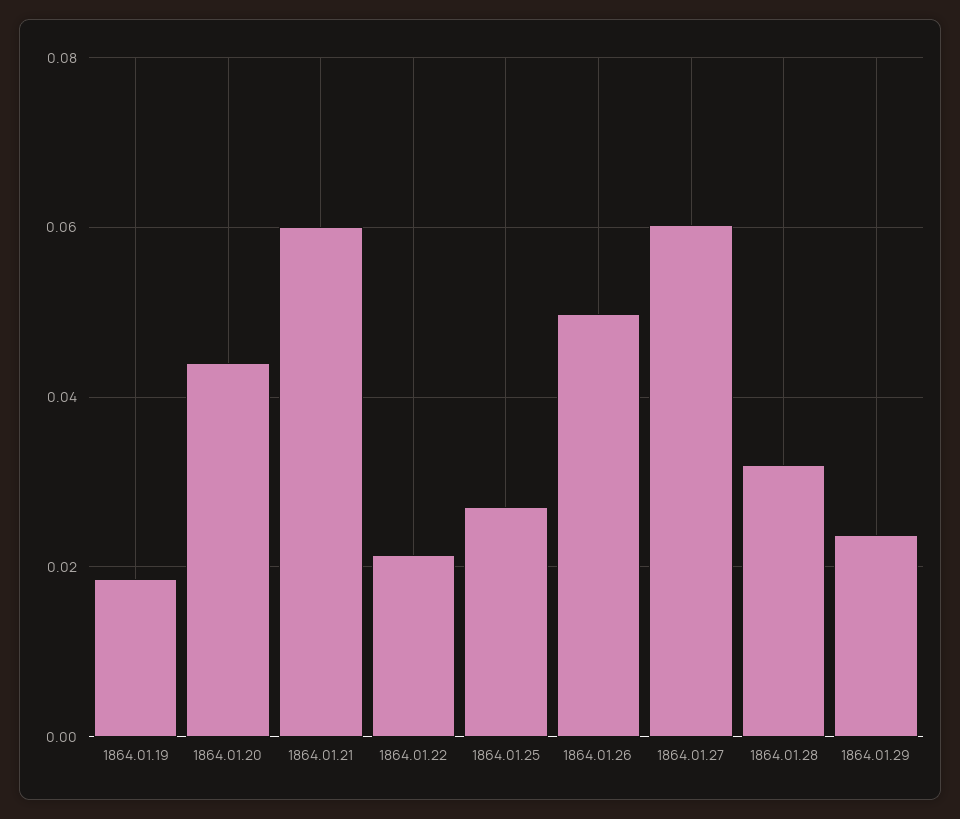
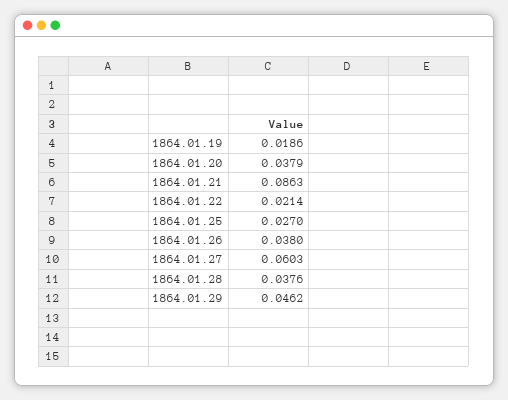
1864.01.20: 0.044 -> 0.0379
1864.01.21: 0.06 -> 0.0863
1864.01.26: 0.05 -> 0.038
1864.01.28: 0.032 -> 0.0376
1864.01.29: 0.024 -> 0.0462

